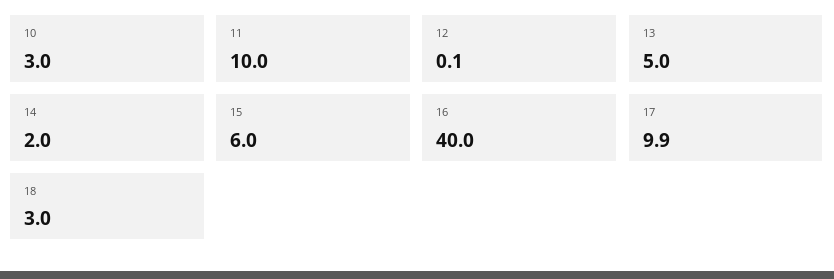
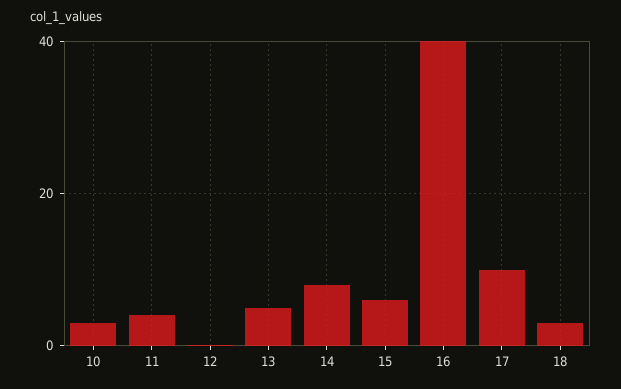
11: 10 -> 4
14: 2 -> 8

